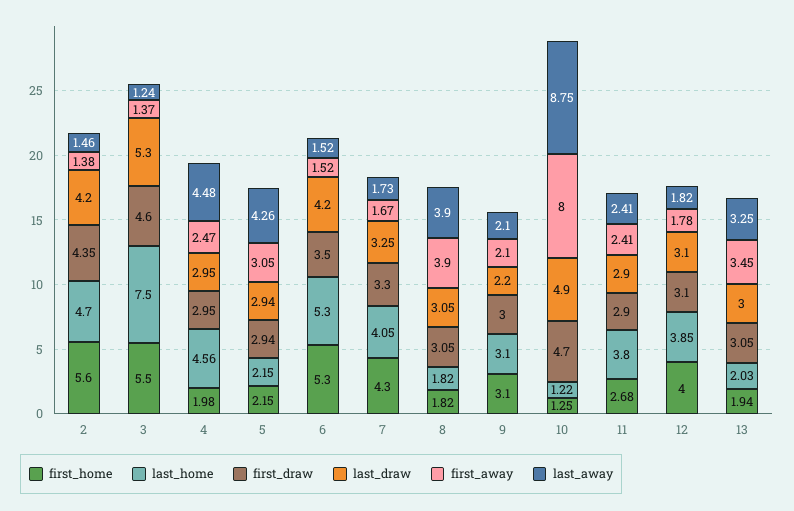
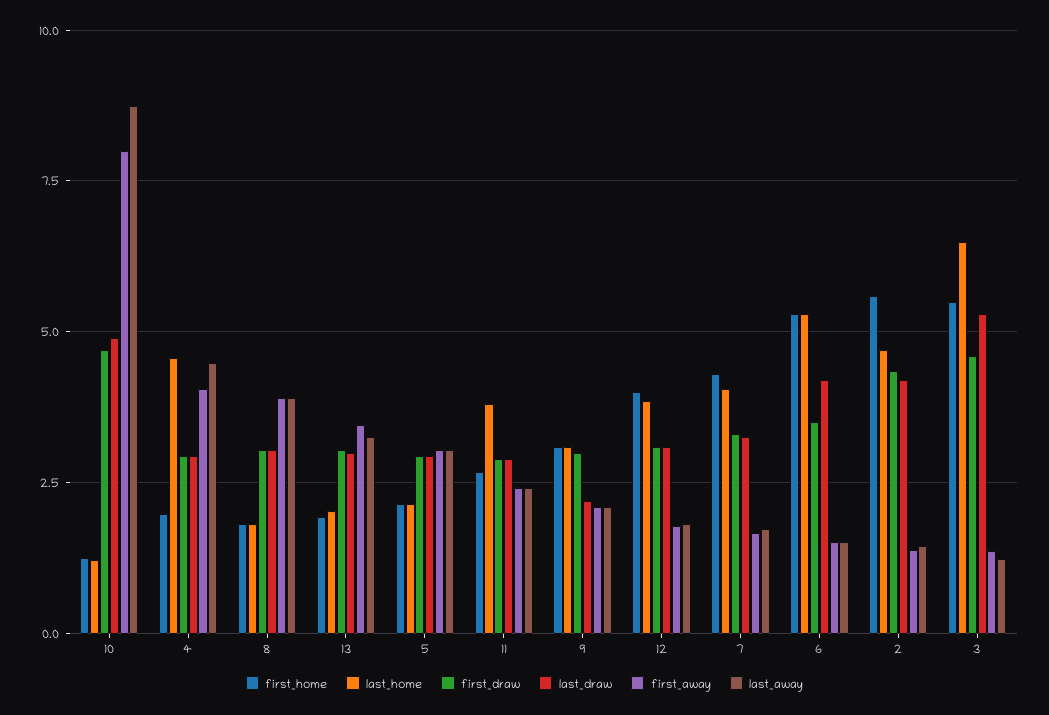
last_home, 3: 7.5 -> 6.5
first_away, 4: 2.47 -> 4
last_away, 5: 4.26 -> 3

